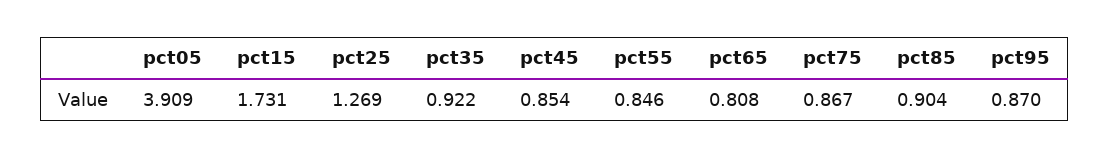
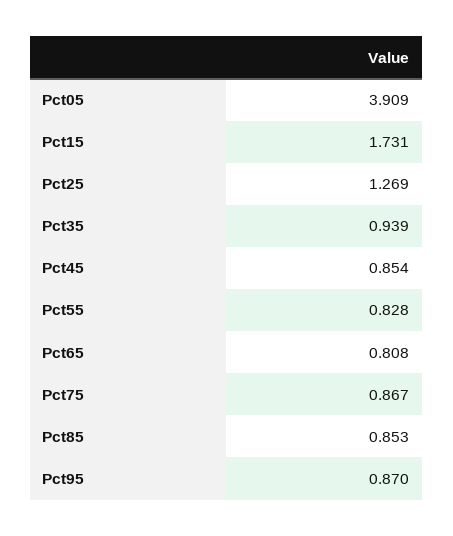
pct35: 0.922 -> 0.939
pct55: 0.846 -> 0.828
pct85: 0.904 -> 0.853

